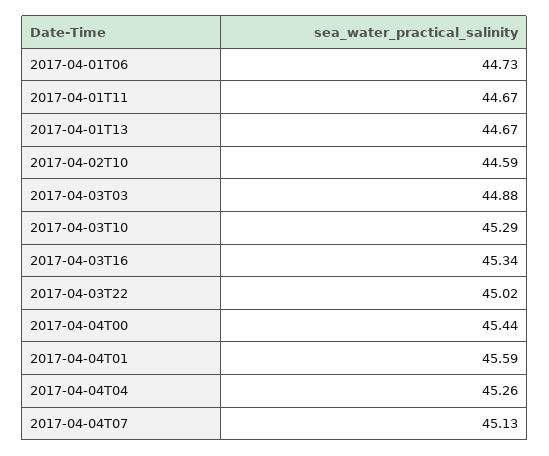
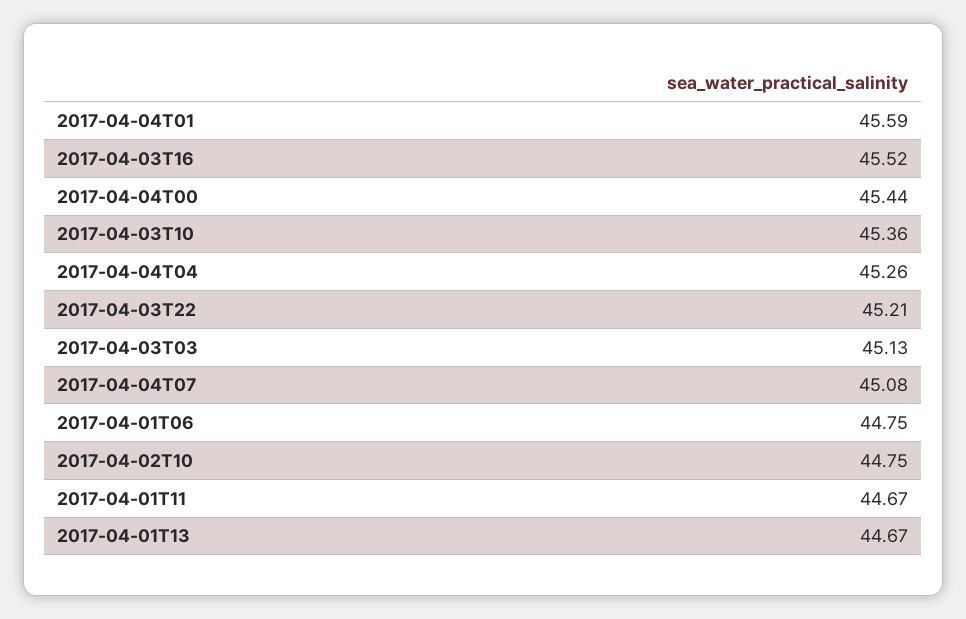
2017-04-01T06: 44.73 -> 44.75
2017-04-02T10: 44.59 -> 44.75
2017-04-03T03: 44.88 -> 45.13
2017-04-03T10: 45.29 -> 45.36
2017-04-03T16: 45.34 -> 45.52
2017-04-03T22: 45.02 -> 45.21
2017-04-04T07: 45.13 -> 45.08

